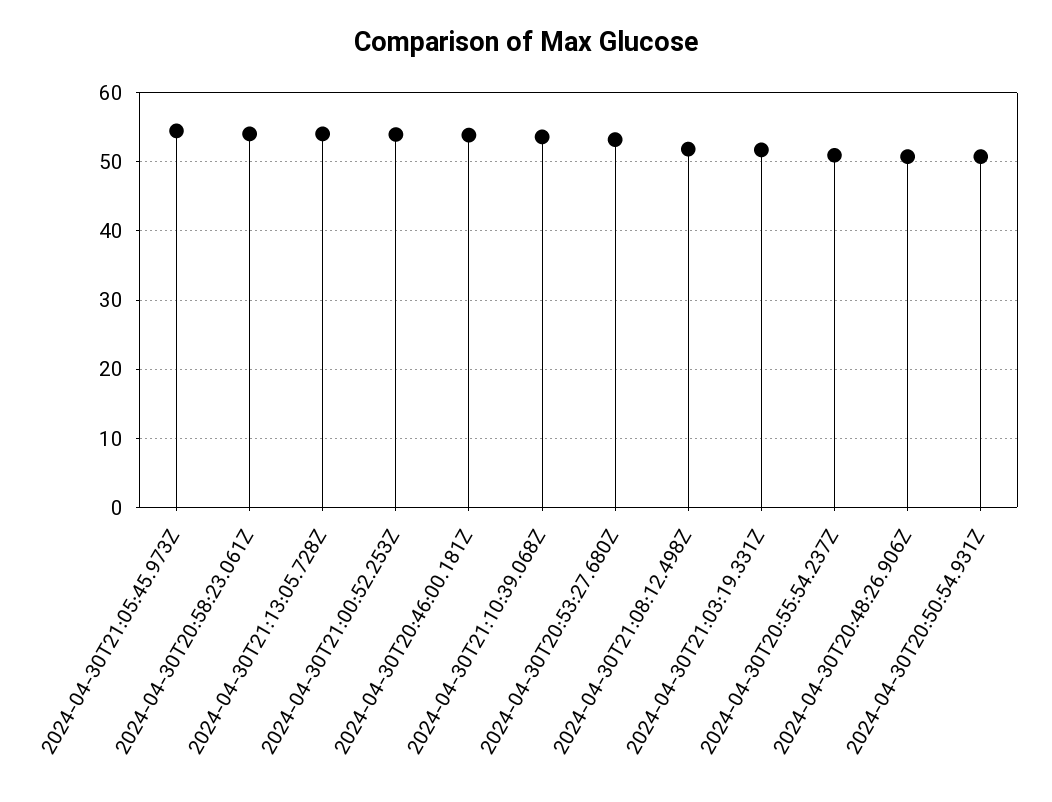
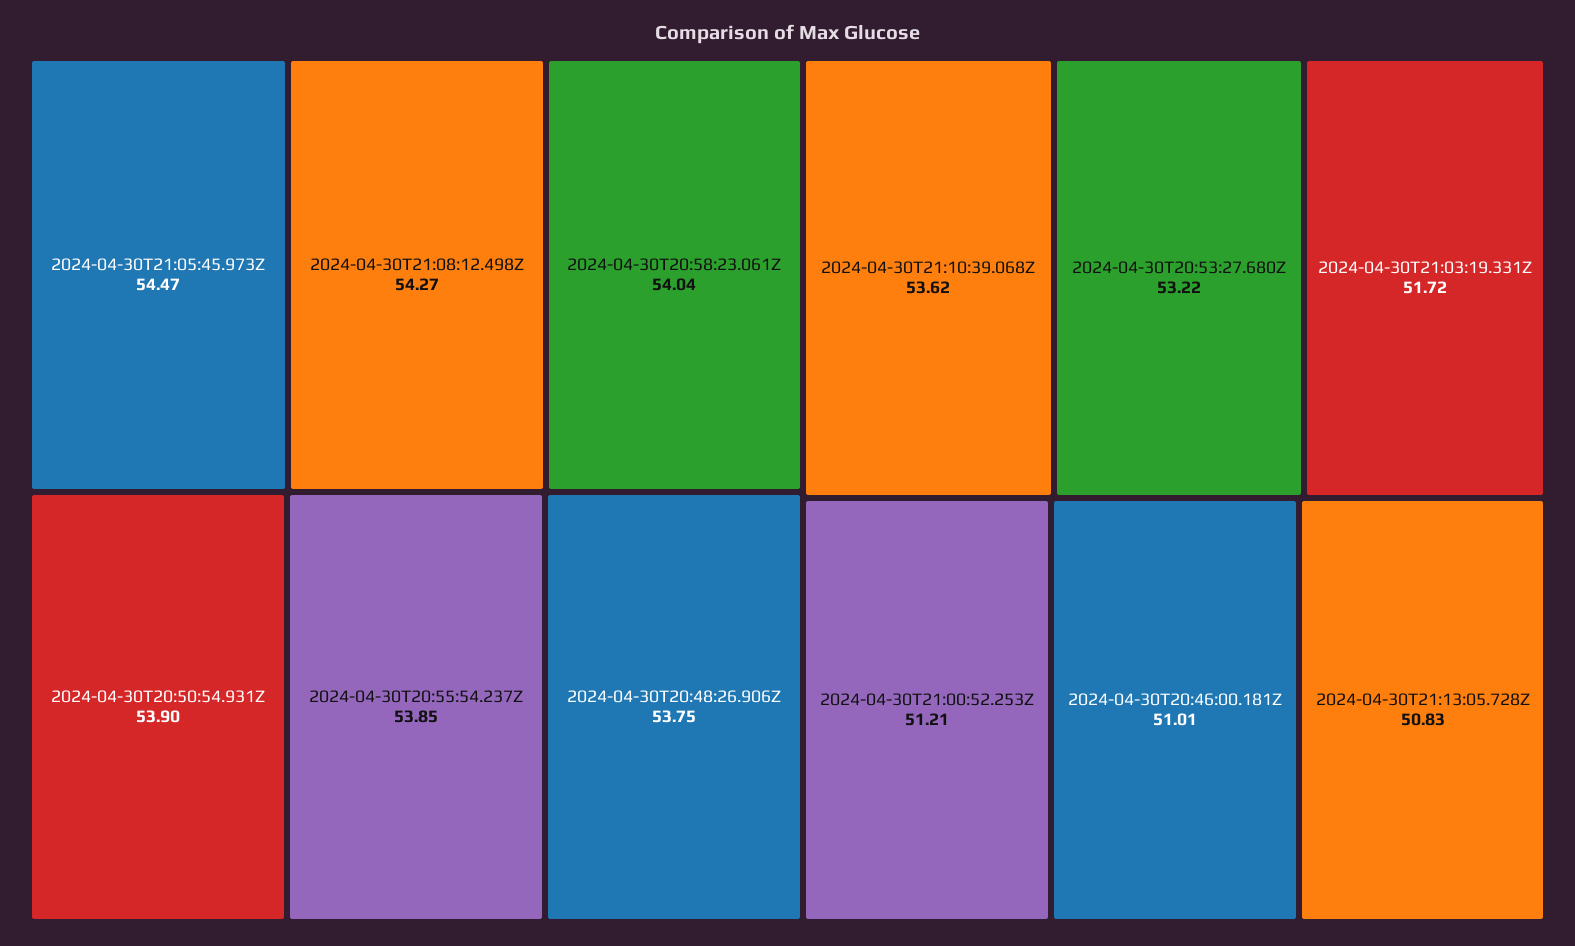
2024-04-30T21:13:05.728Z: 54 -> 50.83
2024-04-30T21:00:52.253Z: 54 -> 51.21
2024-04-30T20:46:00.181Z: 54 -> 51.01
2024-04-30T21:08:12.498Z: 52 -> 54.27
2024-04-30T20:55:54.237Z: 51 -> 53.85
2024-04-30T20:48:26.906Z: 51 -> 53.75
2024-04-30T20:50:54.931Z: 51 -> 53.9

